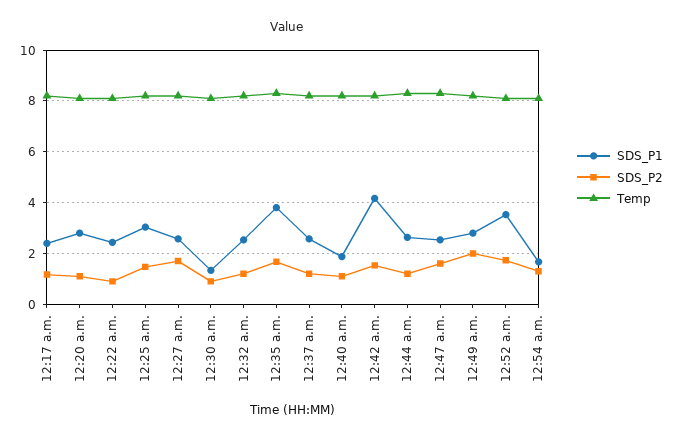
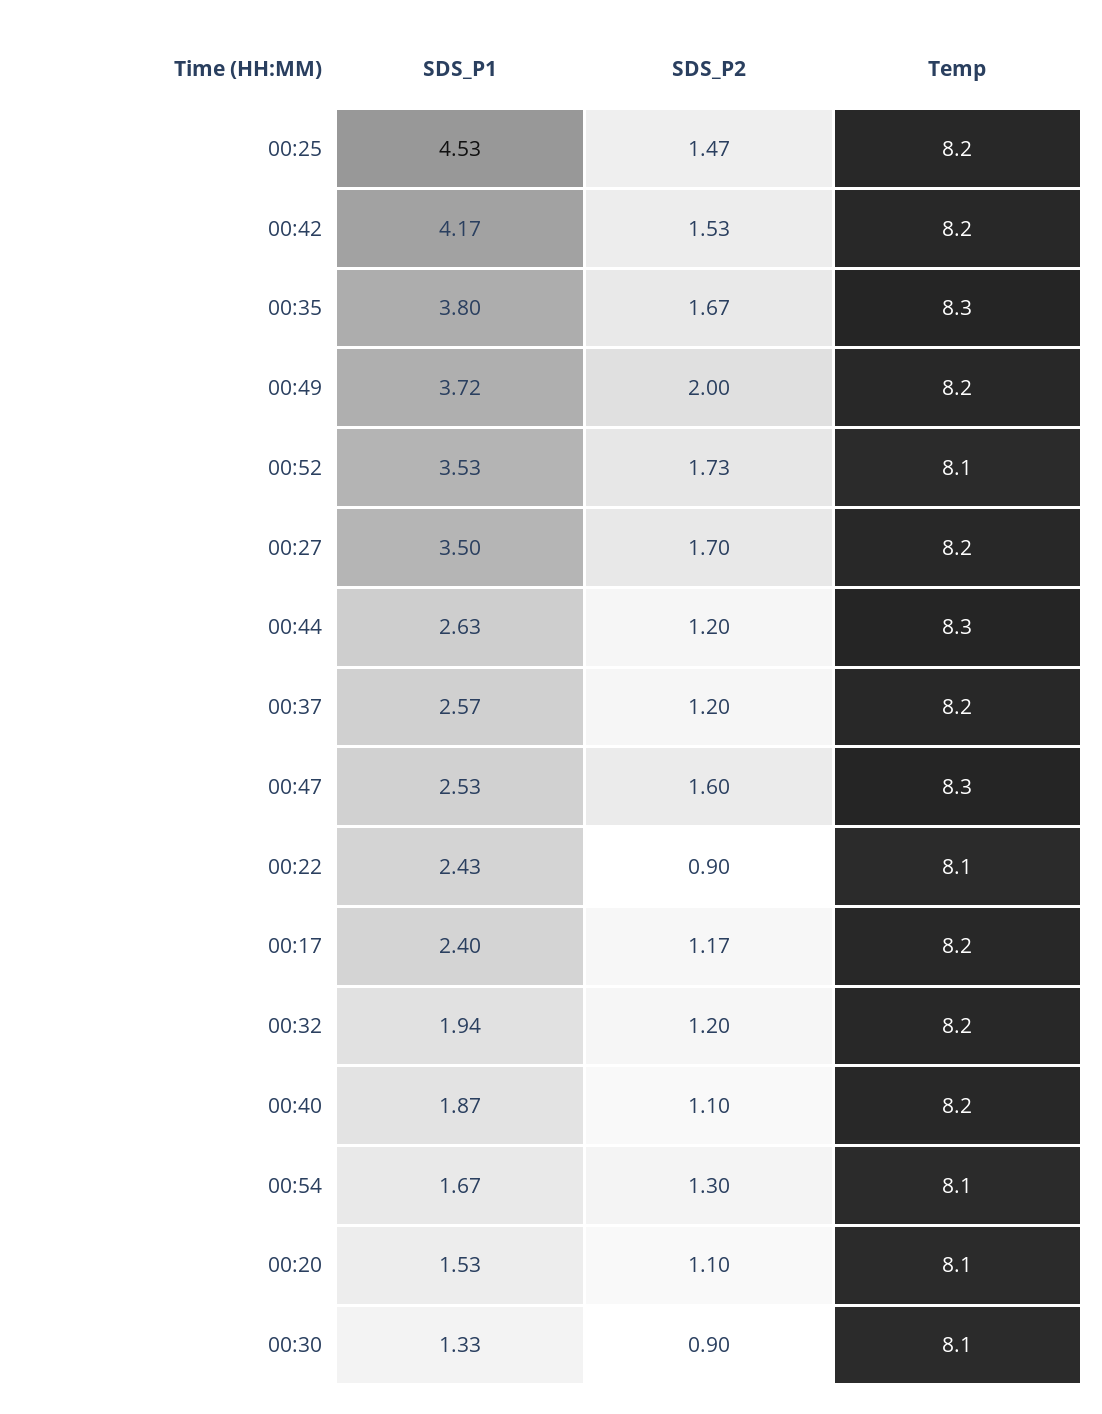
SDS_P1, 12:20 a.m.: 2.75 -> 1.53
SDS_P1, 12:25 a.m.: 3 -> 4.53
SDS_P1, 12:27 a.m.: 2.5 -> 3.5
SDS_P1, 12:32 a.m.: 2.5 -> 1.94
SDS_P1, 12:49 a.m.: 2.75 -> 3.72

